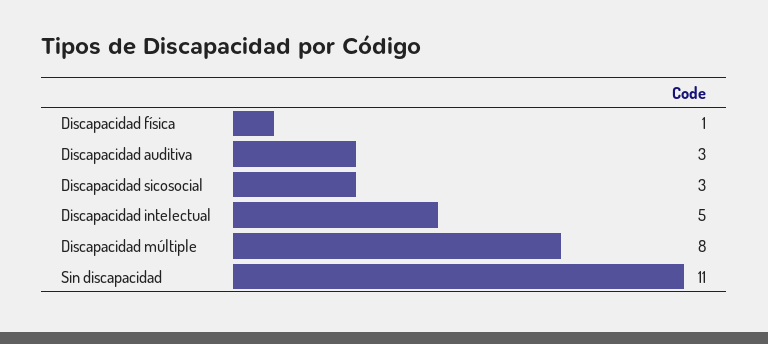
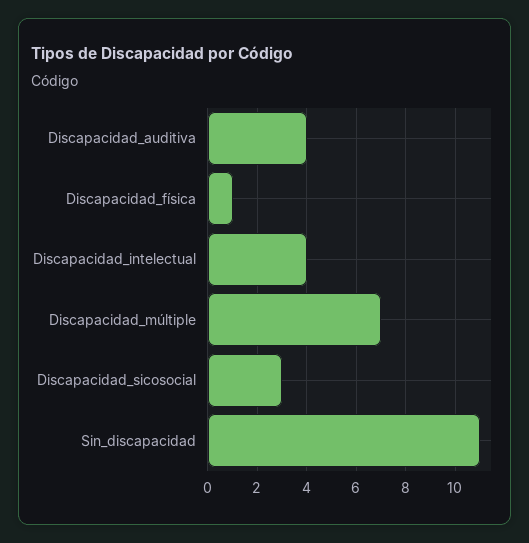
Discapacidad auditiva: 3 -> 4
Discapacidad intelectual: 5 -> 4
Discapacidad múltiple: 8 -> 7

